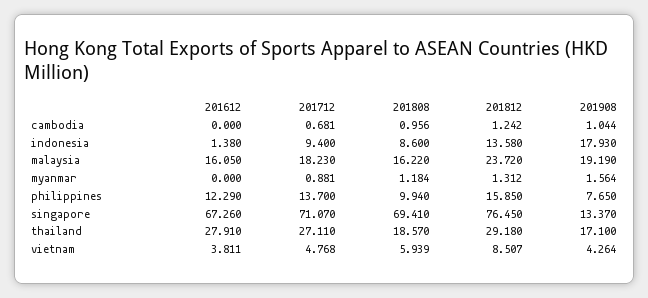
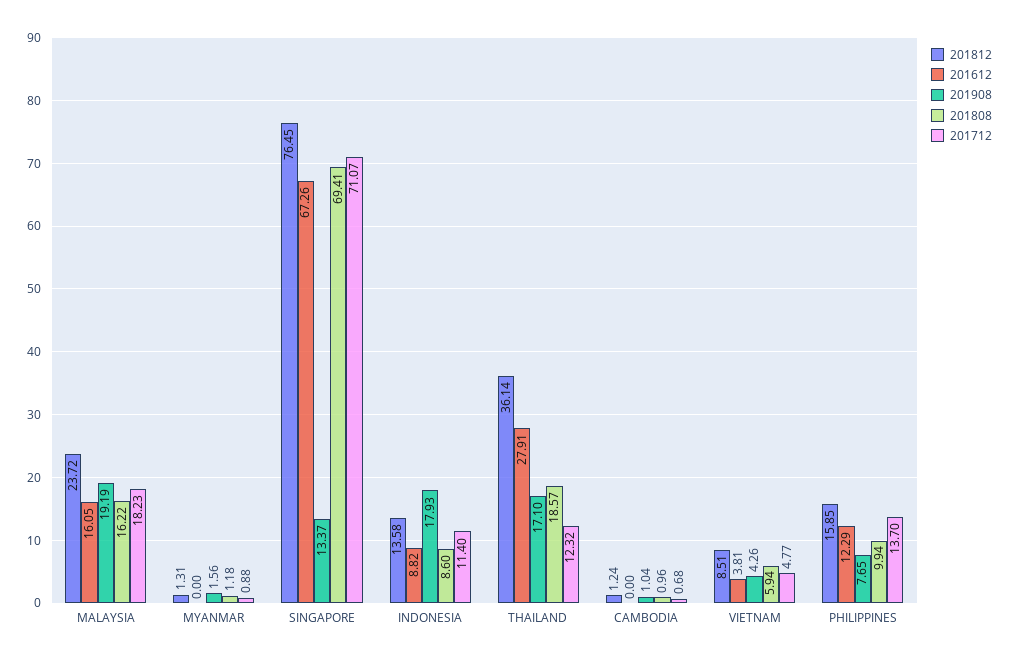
201612, indonesia: 1.38 -> 8.82
201712, indonesia: 9.4 -> 11.4
201712, thailand: 27.11 -> 12.32
201812, thailand: 29.18 -> 36.14

